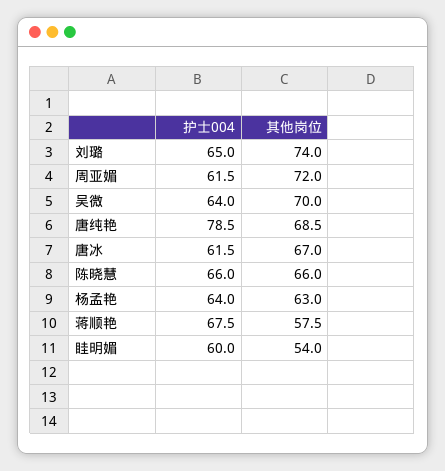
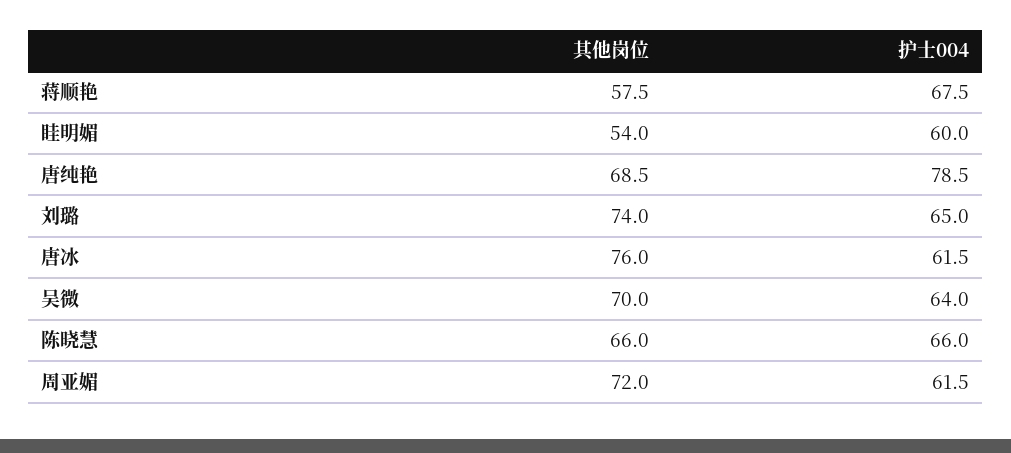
其他岗位, 唐冰: 67 -> 76
护士004, 杨孟艳: 64 -> none
其他岗位, 杨孟艳: 63 -> none

